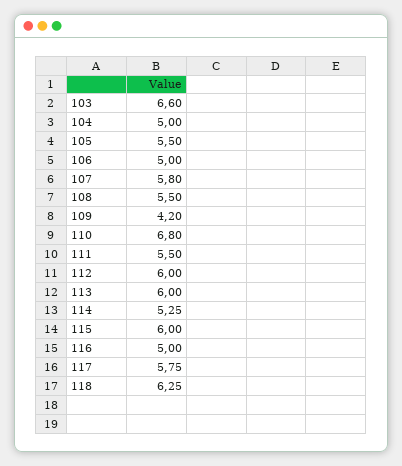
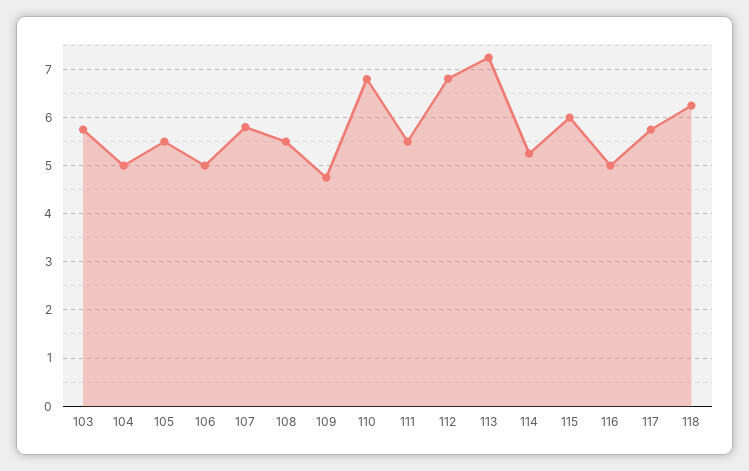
103: 6.6 -> 5.8
109: 4.2 -> 4.8
112: 6 -> 6.8
113: 6 -> 7.2

